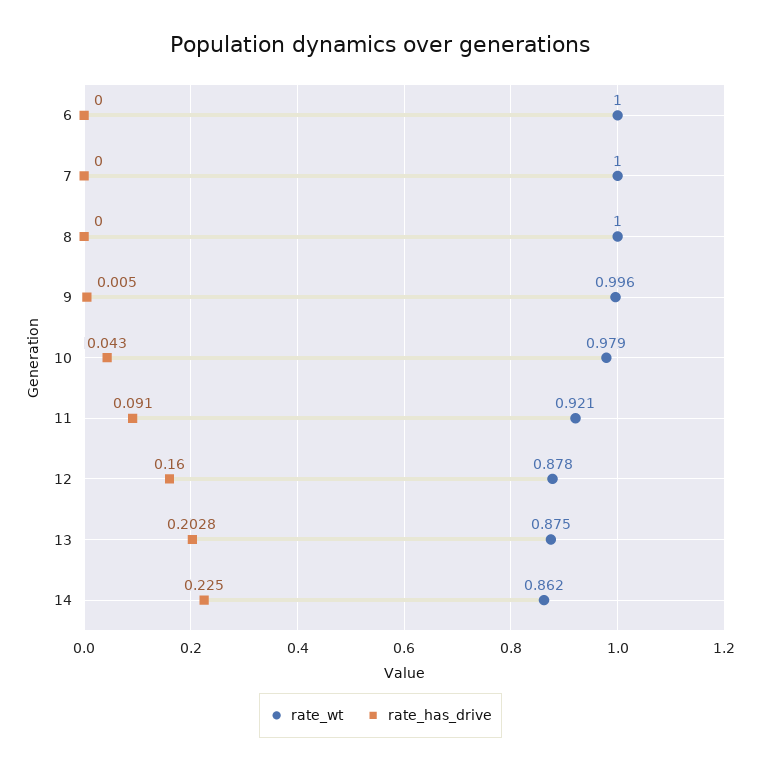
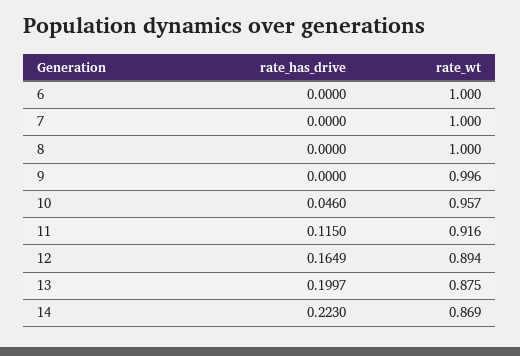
rate_has_drive, 9: 0.005 -> 0
rate_wt, 10: 0.979 -> 0.957
rate_has_drive, 10: 0.043 -> 0.046
rate_wt, 11: 0.921 -> 0.916
rate_has_drive, 11: 0.091 -> 0.115
rate_wt, 12: 0.878 -> 0.894
rate_has_drive, 12: 0.16 -> 0.1649
rate_has_drive, 13: 0.2028 -> 0.1997
rate_wt, 14: 0.862 -> 0.869
rate_has_drive, 14: 0.225 -> 0.223

